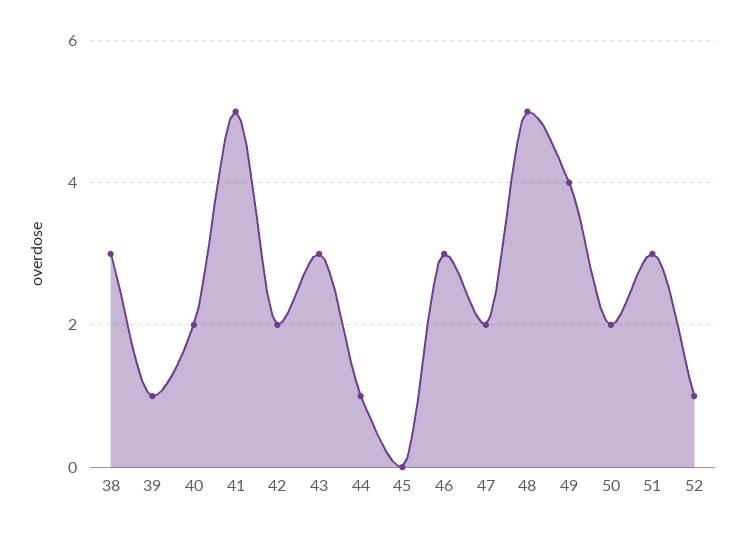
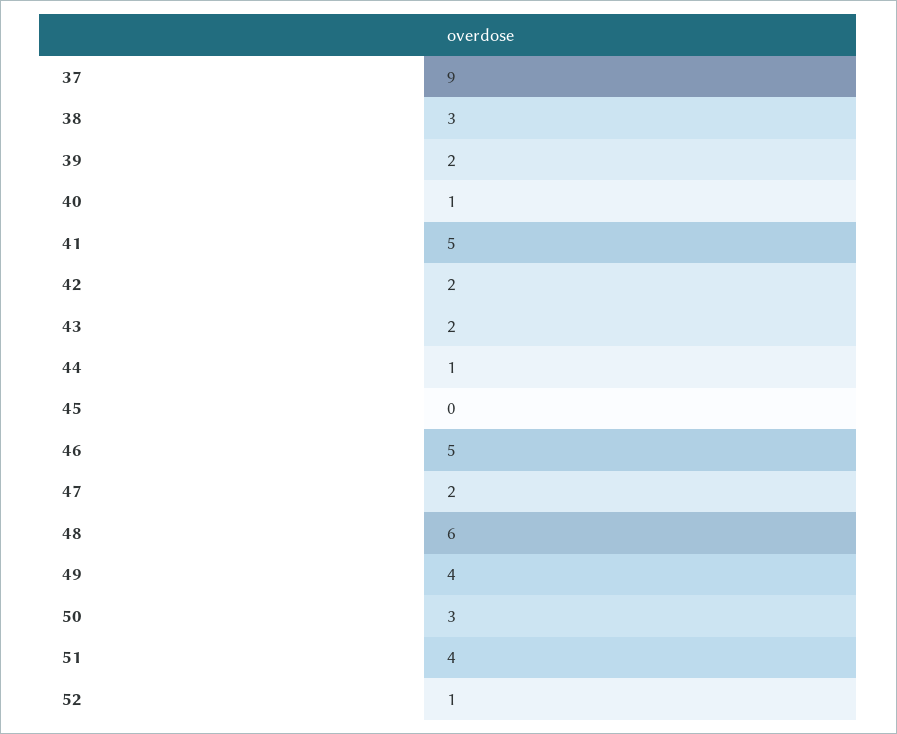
39: 1 -> 2
40: 2 -> 1
43: 3 -> 2
46: 3 -> 5
48: 5 -> 6
50: 2 -> 3
51: 3 -> 4
37: none -> 9

